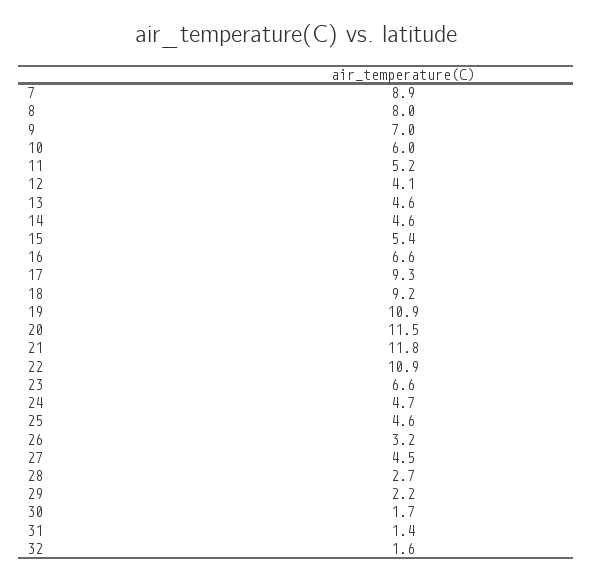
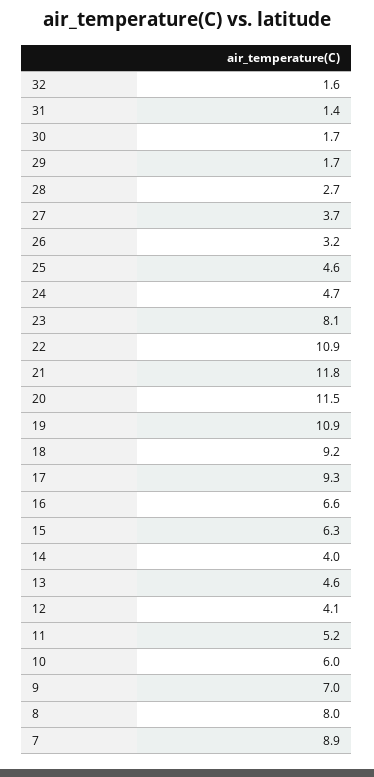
14: 4.6 -> 4
15: 5.4 -> 6.3
23: 6.6 -> 8.1
27: 4.5 -> 3.7
29: 2.2 -> 1.7

